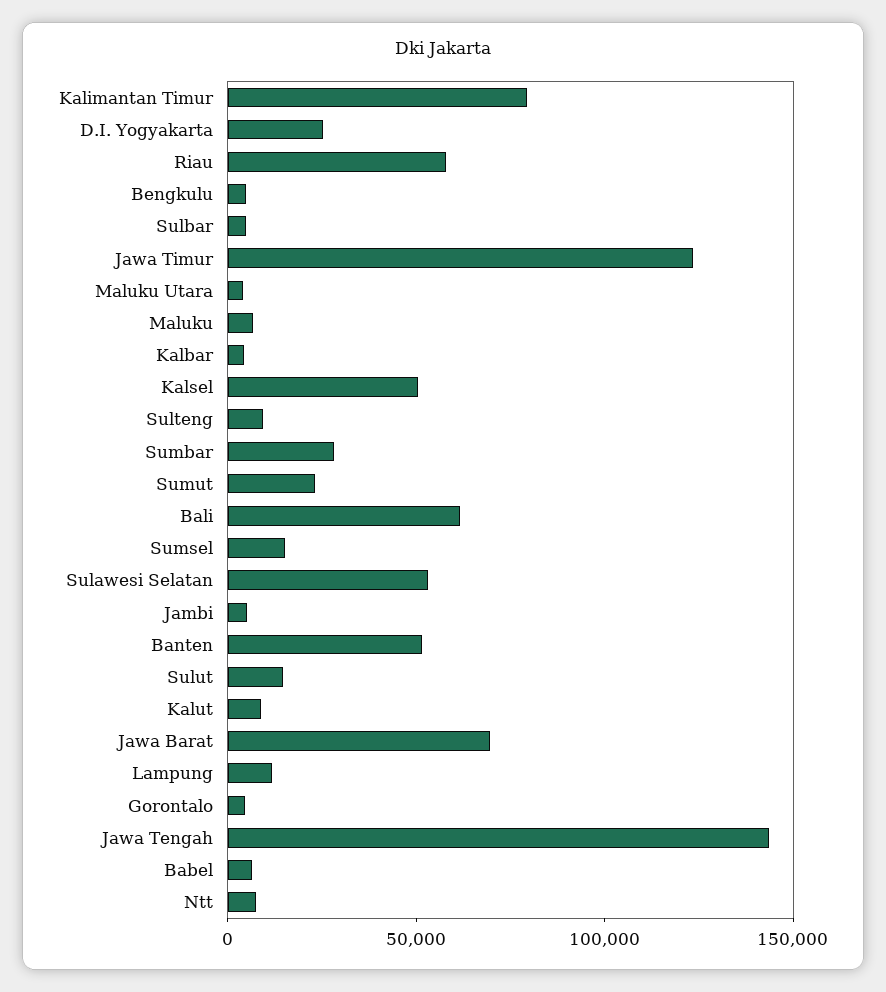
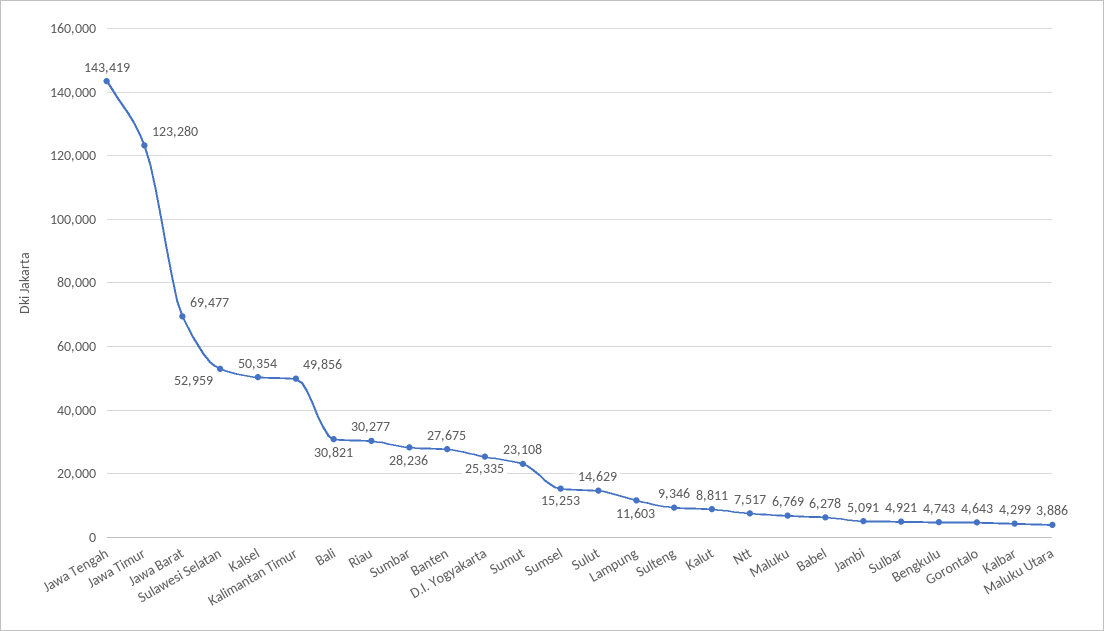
Kalimantan Timur: 80000 -> 49856
Riau: 60000 -> 30277
Bali: 60000 -> 30821
Banten: 50000 -> 27675

